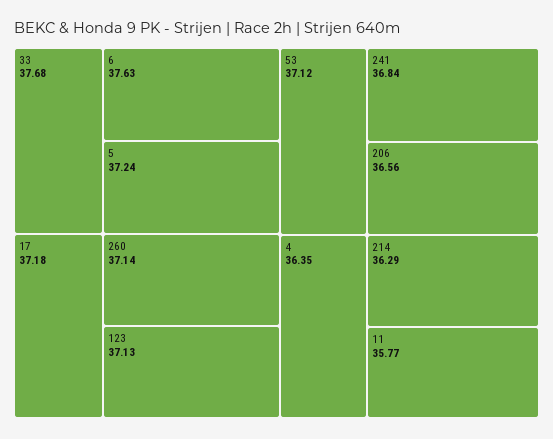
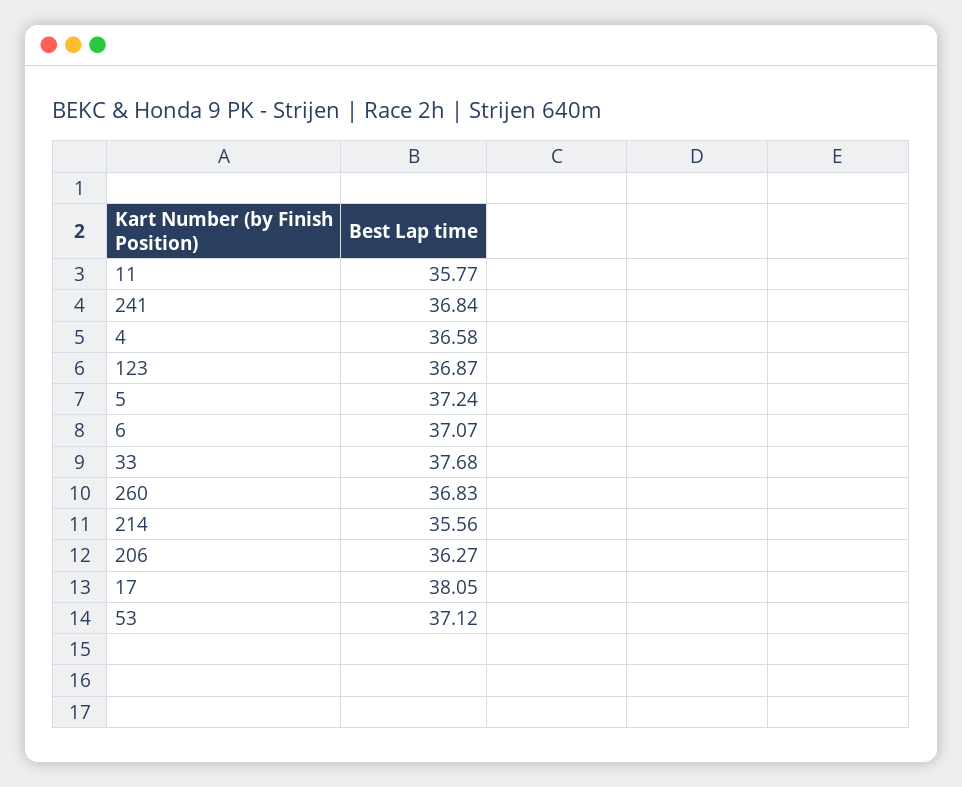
6: 37.63 -> 37.07
17: 37.18 -> 38.05
260: 37.14 -> 36.83
123: 37.13 -> 36.87
206: 36.56 -> 36.27
4: 36.35 -> 36.58
214: 36.29 -> 35.56

